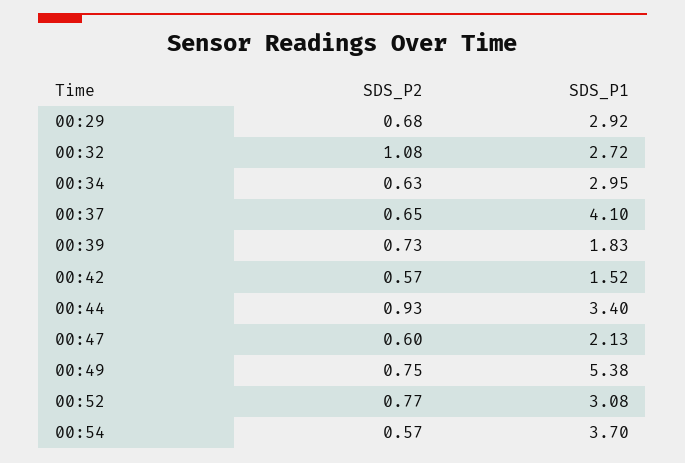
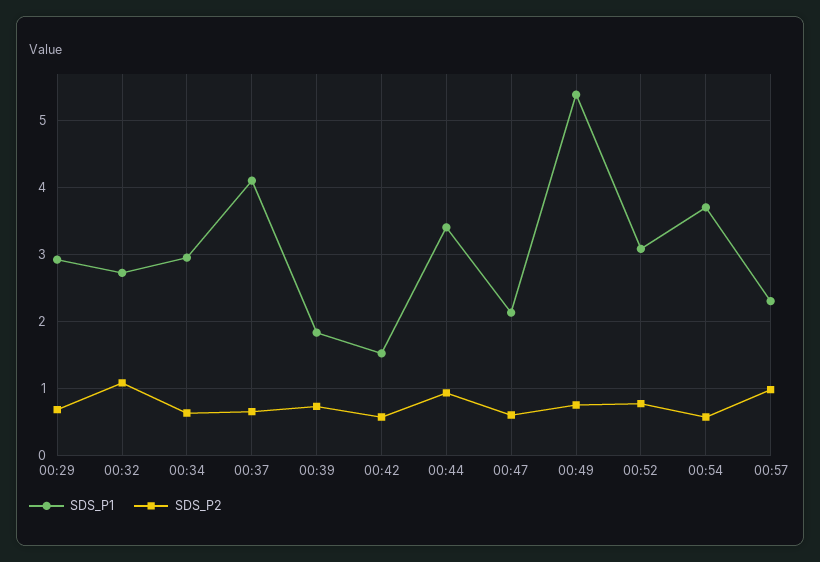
SDS_P1, 00:57: none -> 2.3
SDS_P2, 00:57: none -> 1

